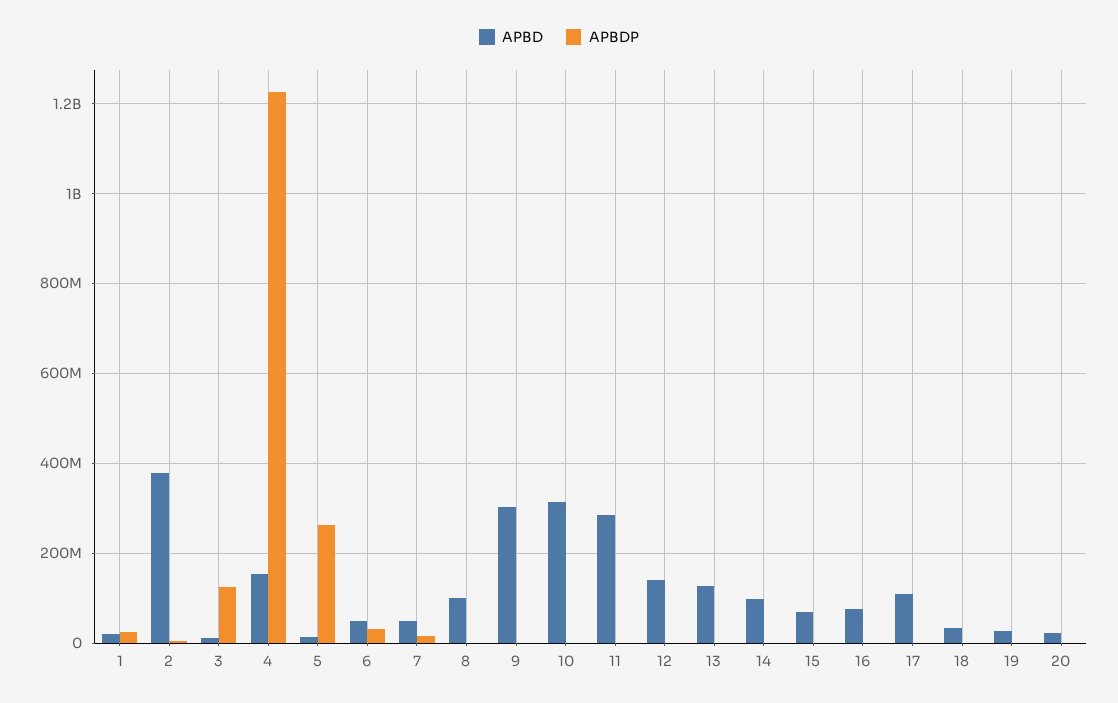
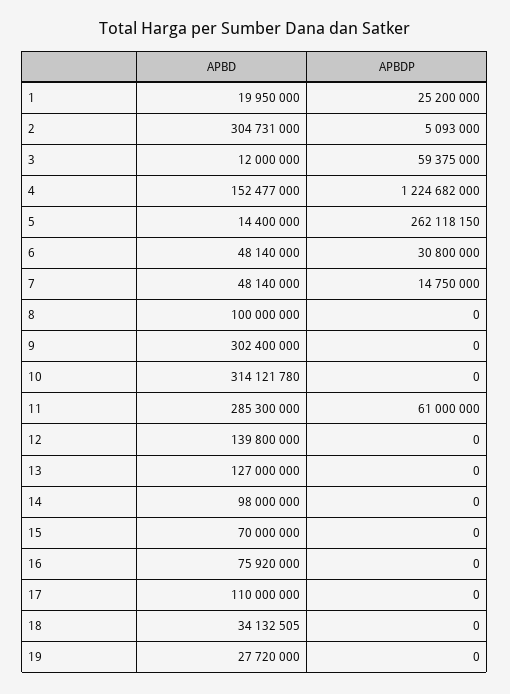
APBD, 2: 380000000 -> 304731000
APBDP, 3: 120000000 -> 59375000
APBDP, 11: 0 -> 61000000
APBD, 20: 20000000 -> none
APBDP, 20: 0 -> none

